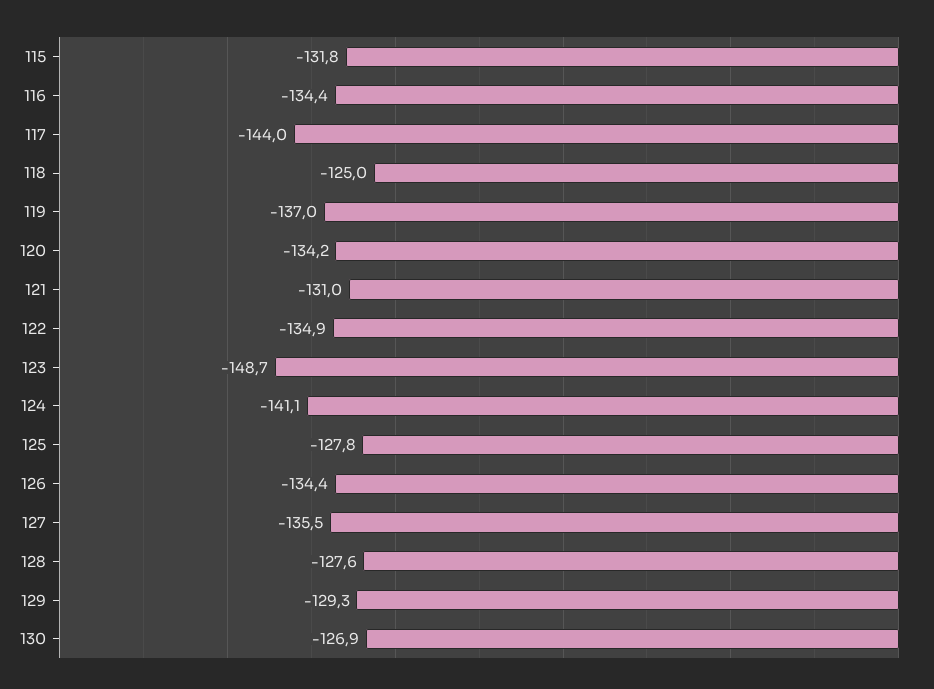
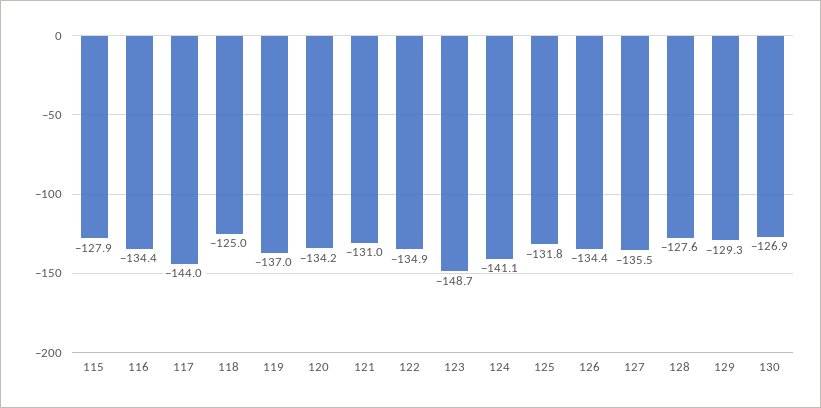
115: -131.8 -> -127.9
125: -127.8 -> -131.8

